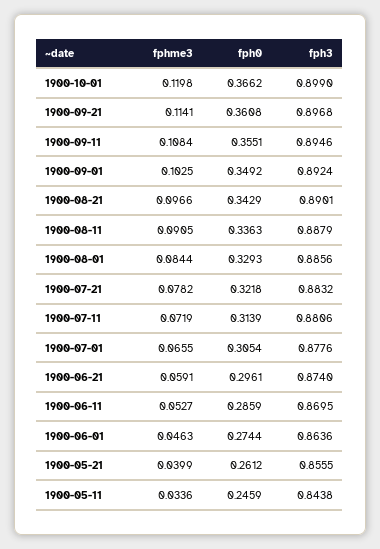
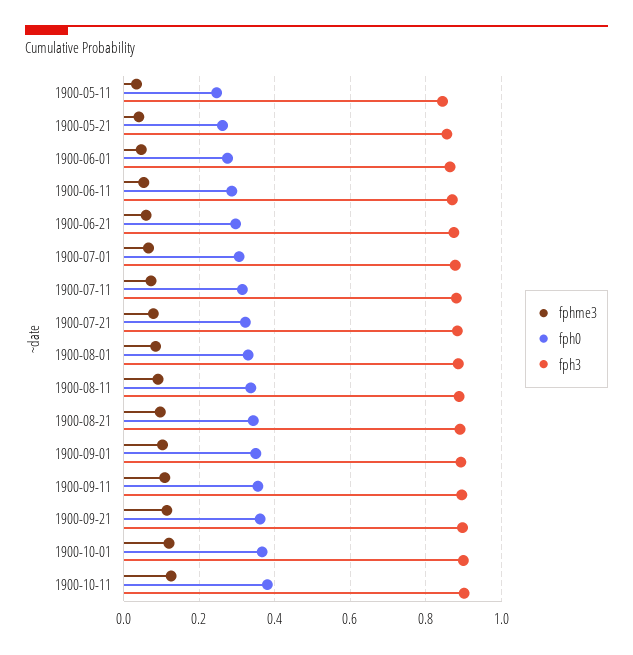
fphme3, 1900-10-11: none -> 0.12
fph0, 1900-10-11: none -> 0.38
fph3, 1900-10-11: none -> 0.9

